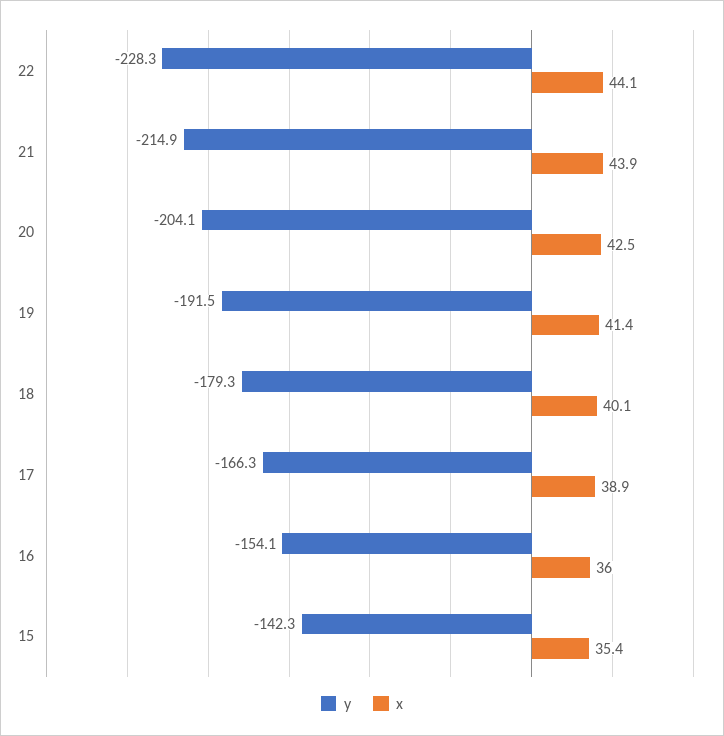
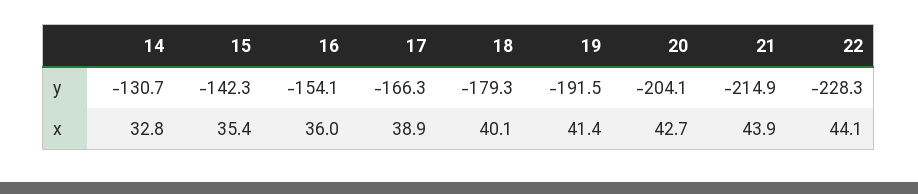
x, 20: 42.5 -> 42.7
y, 14: none -> -130.7
x, 14: none -> 32.8

